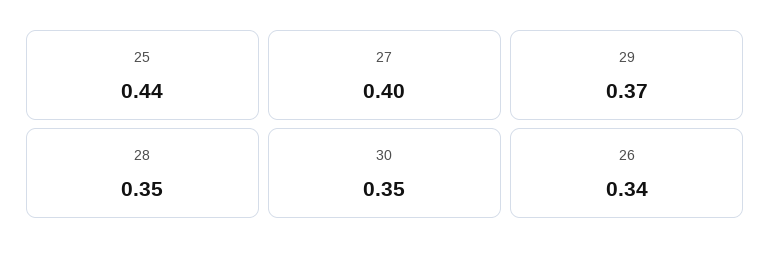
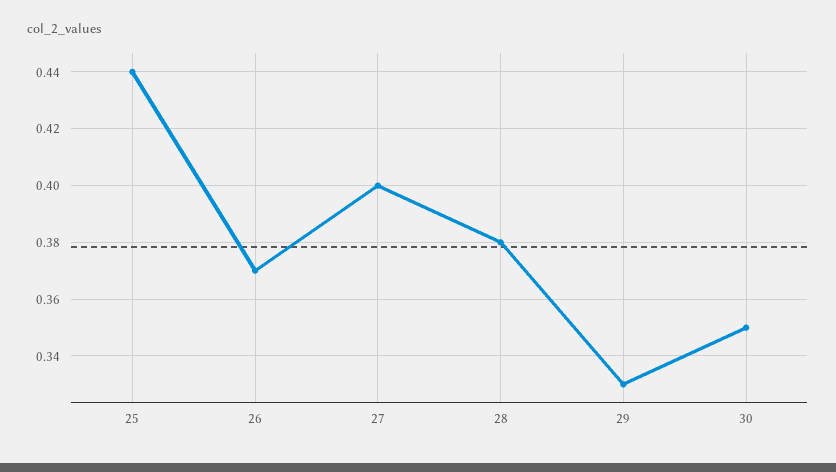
29: 0.37 -> 0.33
28: 0.35 -> 0.38
26: 0.34 -> 0.37

